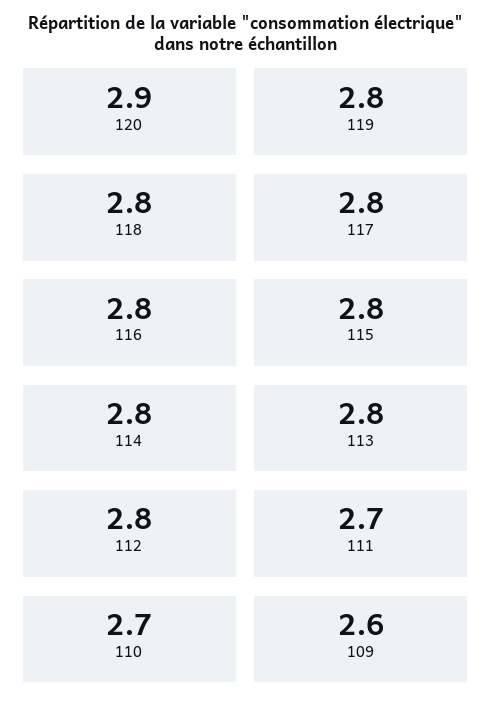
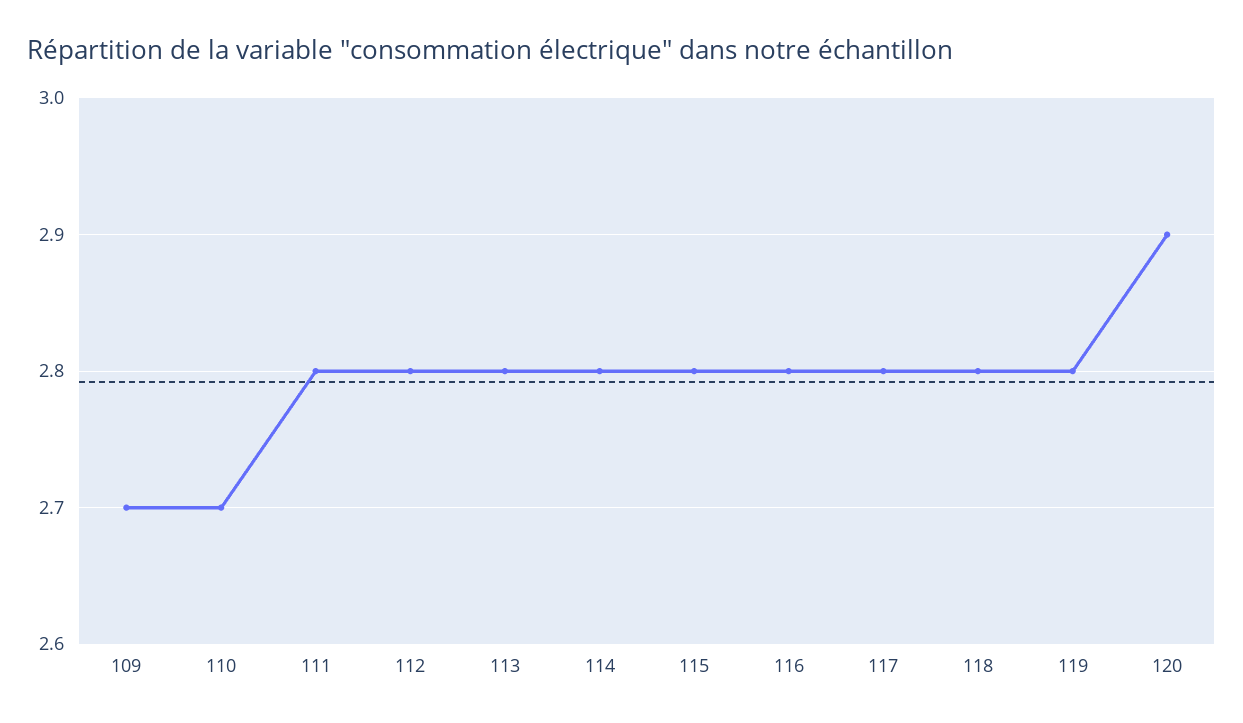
111: 2.7 -> 2.8
109: 2.6 -> 2.7

